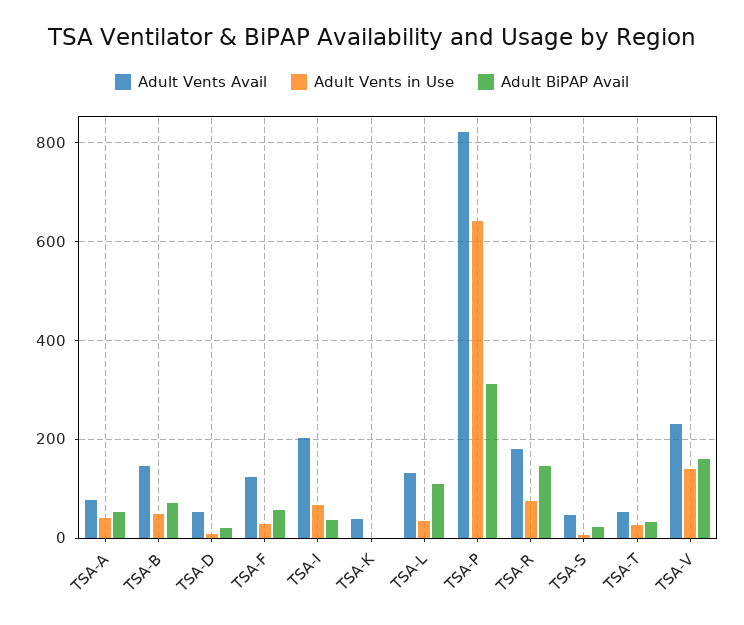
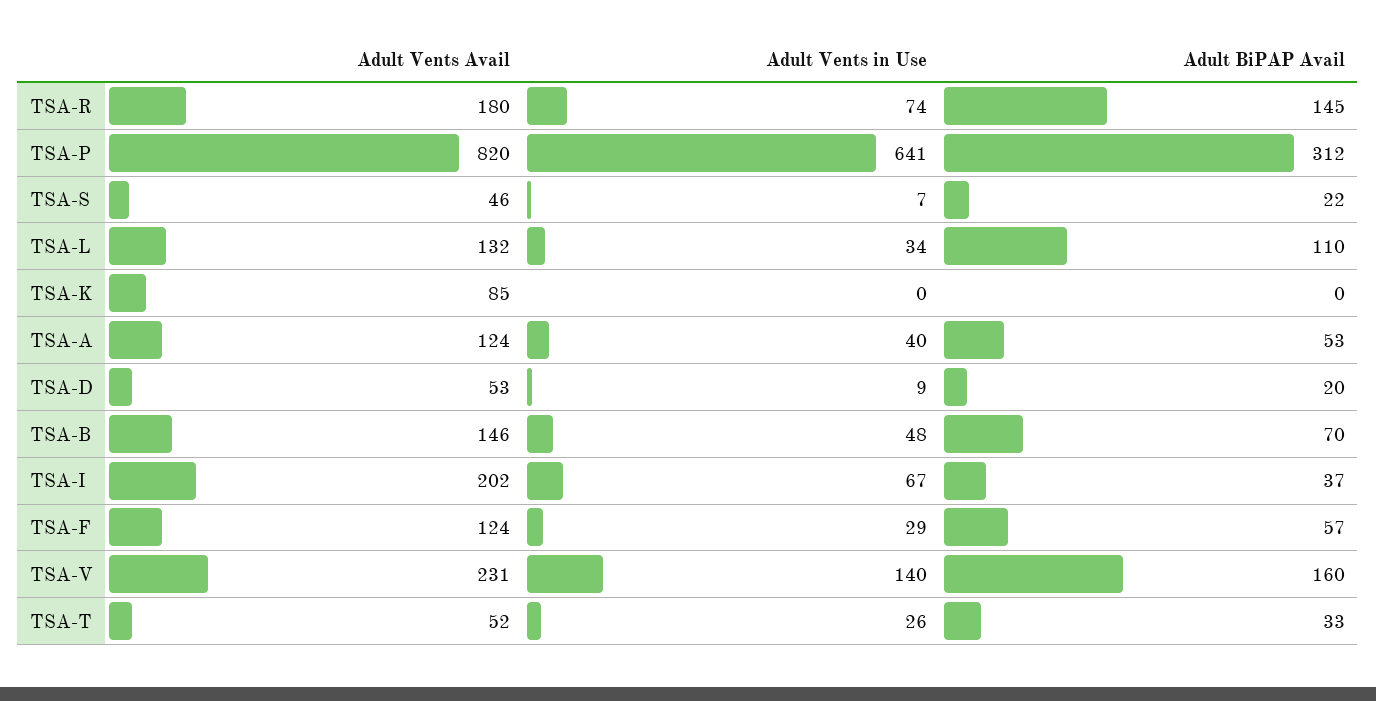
Adult Vents Avail, TSA-A: 80 -> 124
Adult Vents Avail, TSA-K: 40 -> 85

